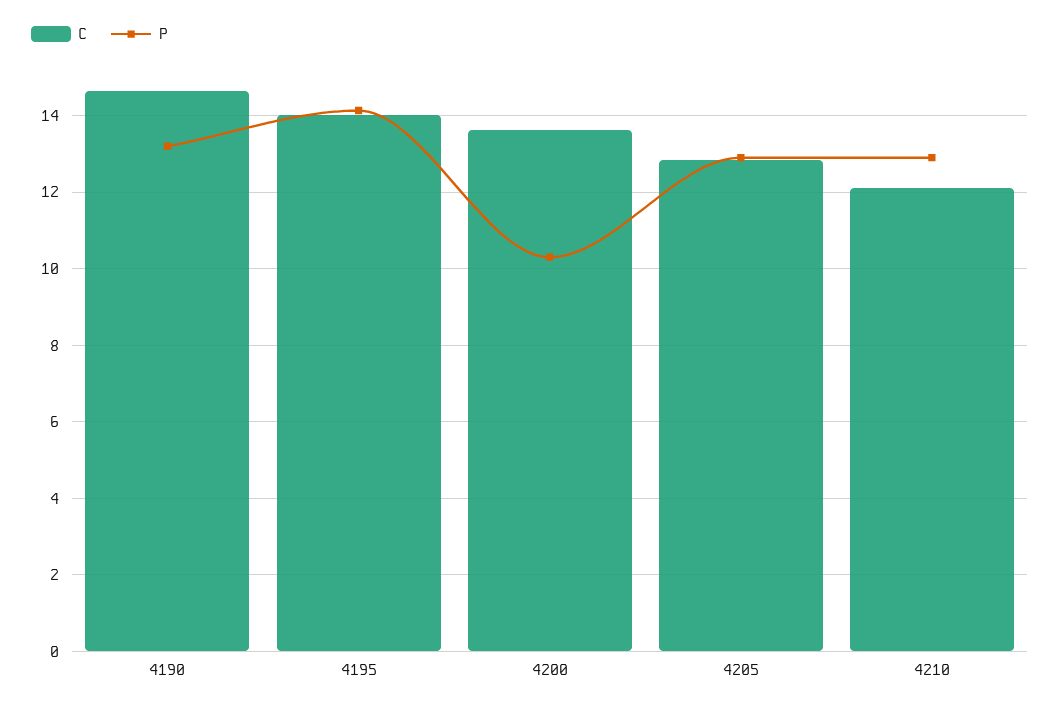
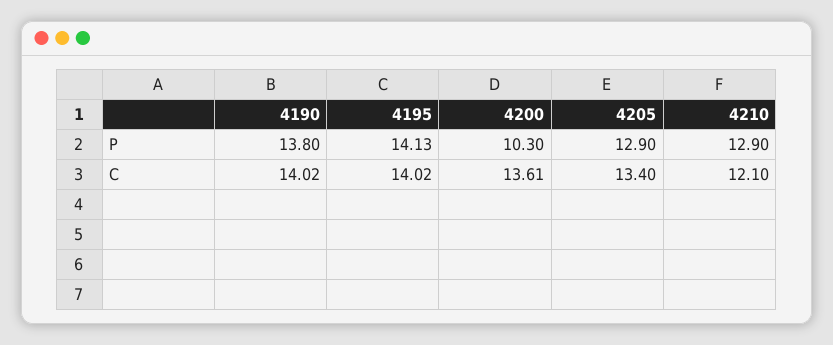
C, 4190: 14.6 -> 14.02
P, 4190: 13.2 -> 13.8
C, 4205: 12.8 -> 13.4

